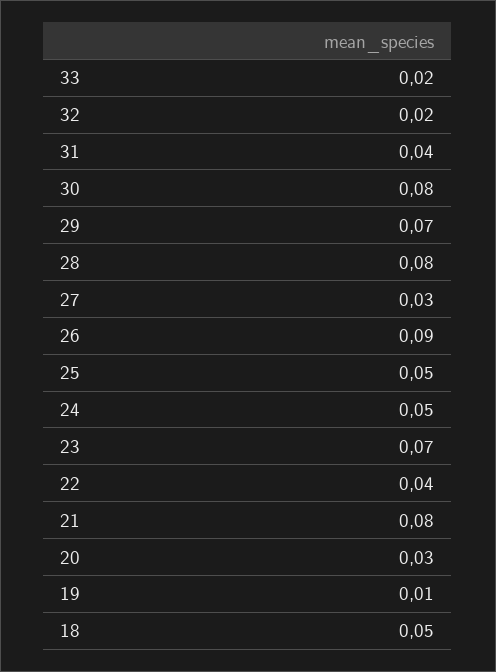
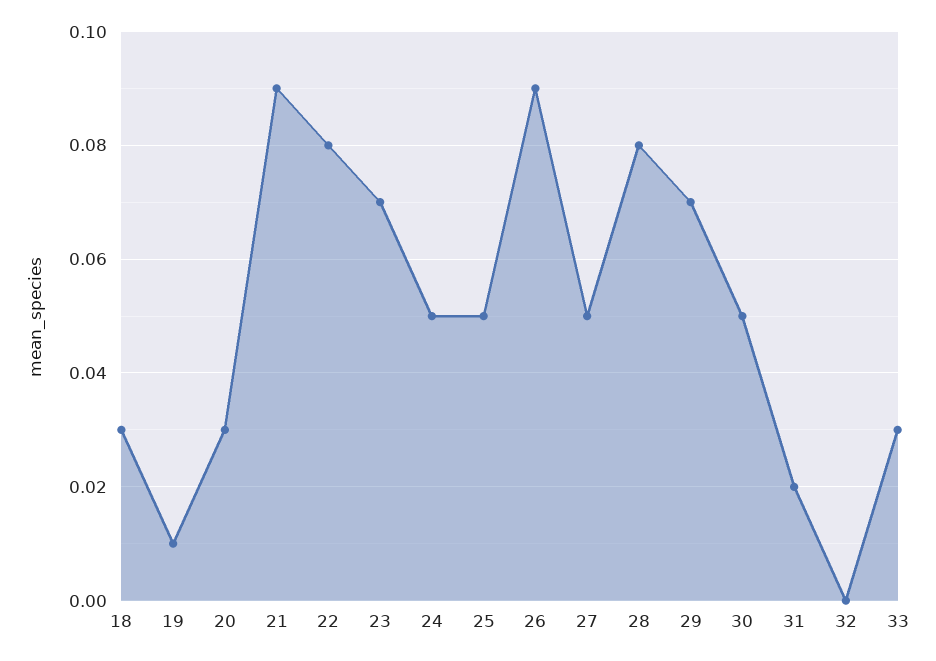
33: 0.02 -> 0.03
32: 0.02 -> 0
31: 0.04 -> 0.02
30: 0.08 -> 0.05
27: 0.03 -> 0.05
22: 0.04 -> 0.08
21: 0.08 -> 0.09
18: 0.05 -> 0.03

